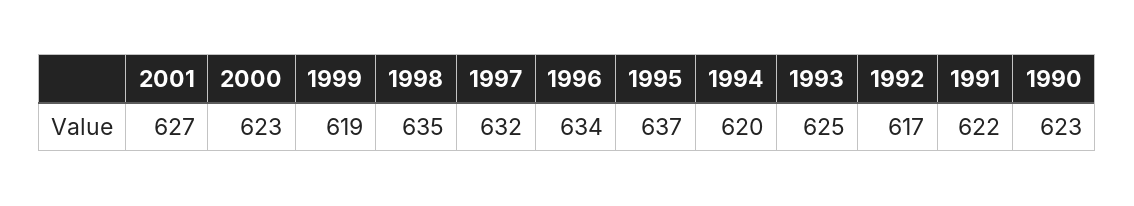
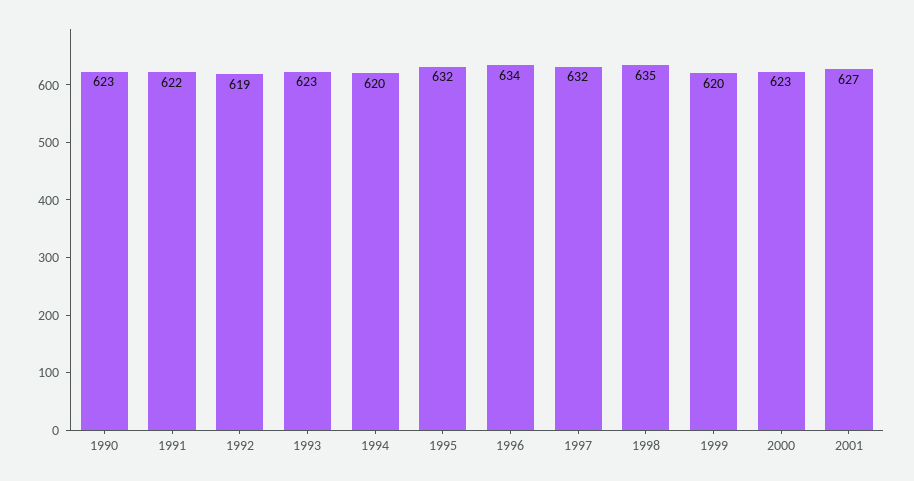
1999: 619 -> 620
1995: 637 -> 632
1993: 625 -> 623
1992: 617 -> 619

